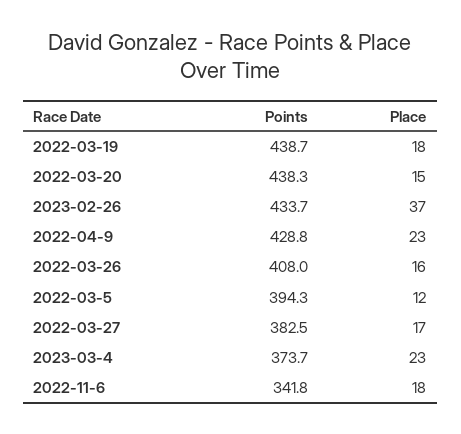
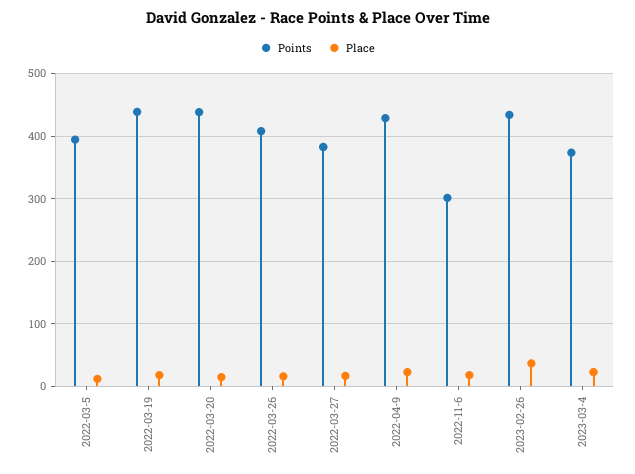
Points, 2022-11-6: 341.8 -> 300

